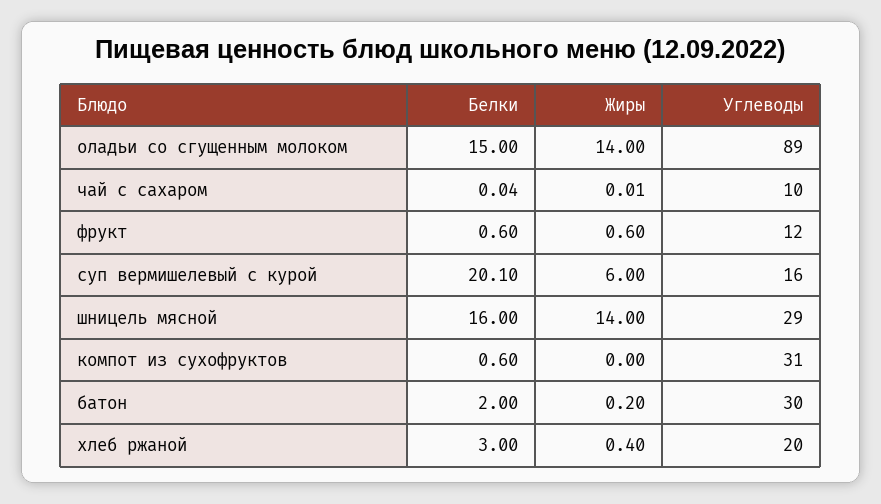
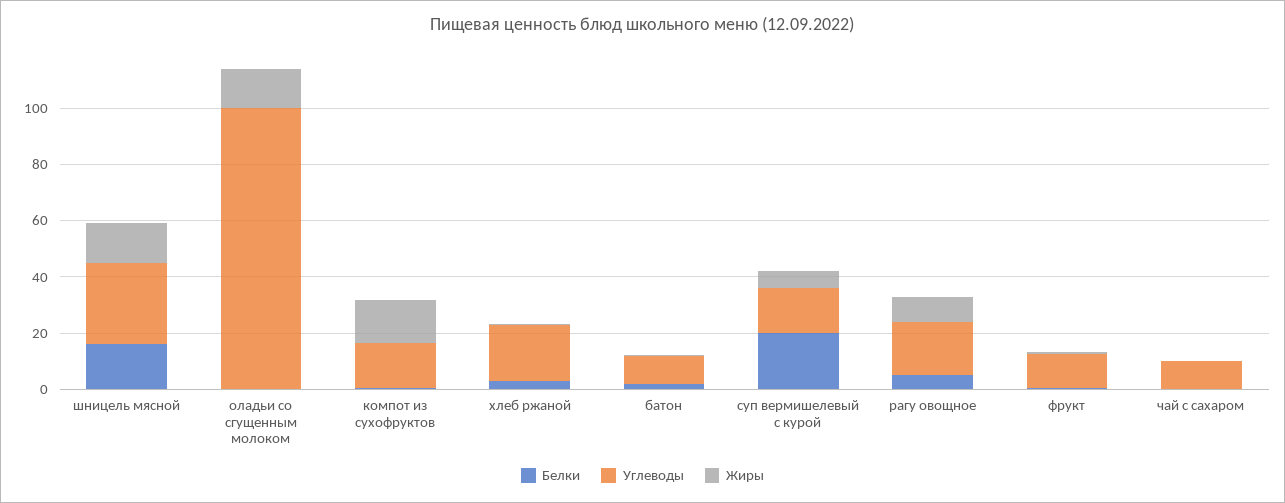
Белки, оладьи со сгущенным молоком: 15 -> 0
Углеводы, оладьи со сгущенным молоком: 89 -> 100
Жиры, компот из сухофруктов: 0 -> 15
Углеводы, компот из сухофруктов: 31 -> 15
Углеводы, батон: 30 -> 10
Белки, рагу овощное: none -> 5
Углеводы, рагу овощное: none -> 20
Жиры, рагу овощное: none -> 10

